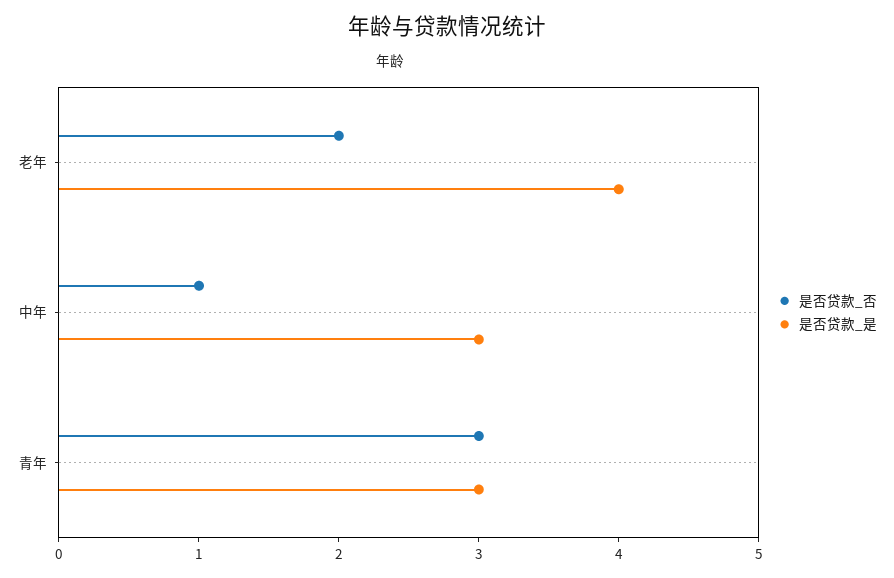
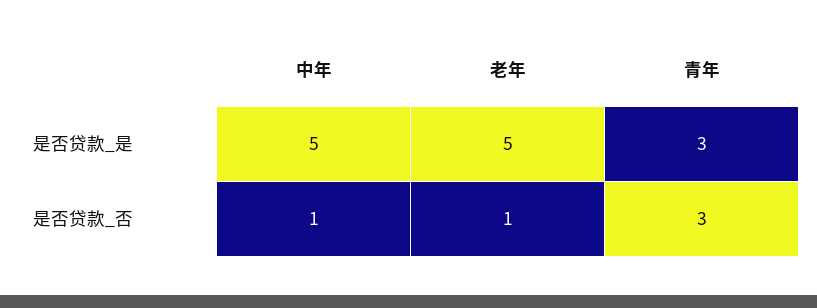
是否贷款_否, 老年: 2 -> 1
是否贷款_是, 老年: 4 -> 5
是否贷款_是, 中年: 3 -> 5

